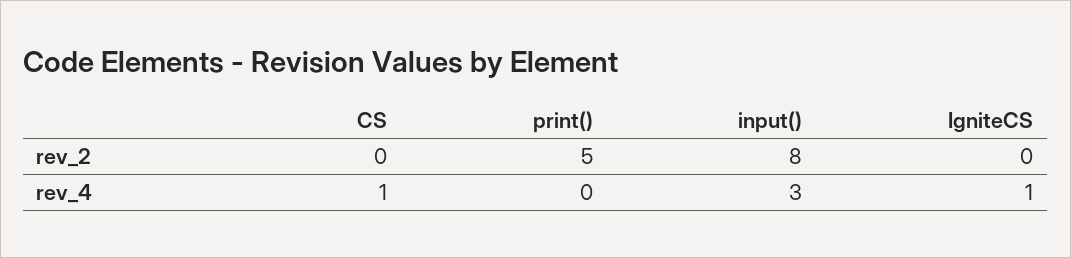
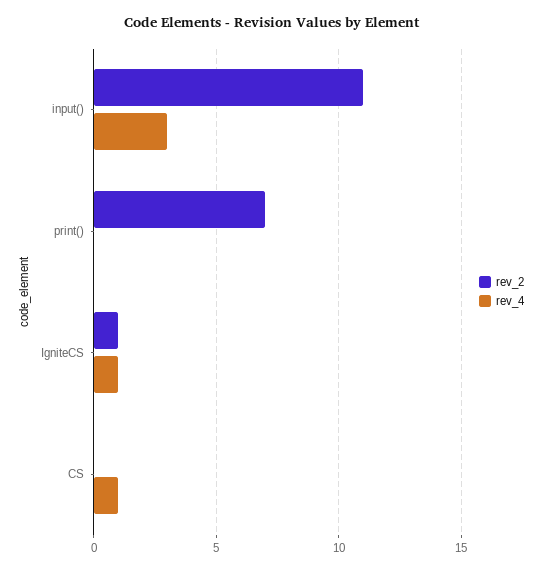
rev_2, print(): 5 -> 7
rev_2, input(): 8 -> 11
rev_2, IgniteCS: 0 -> 1

